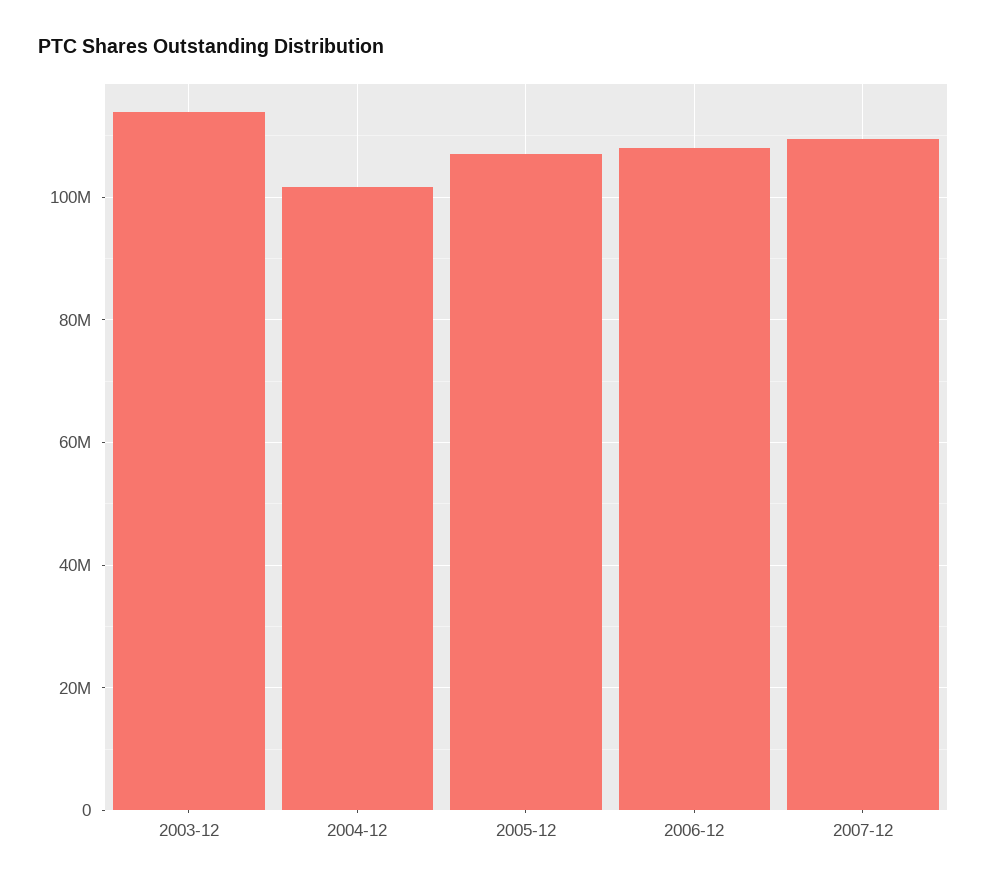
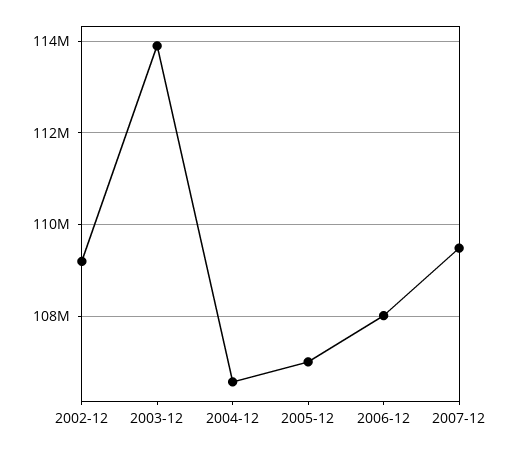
2004-12: 102000000 -> 106600000
2002-12: none -> 109200000

